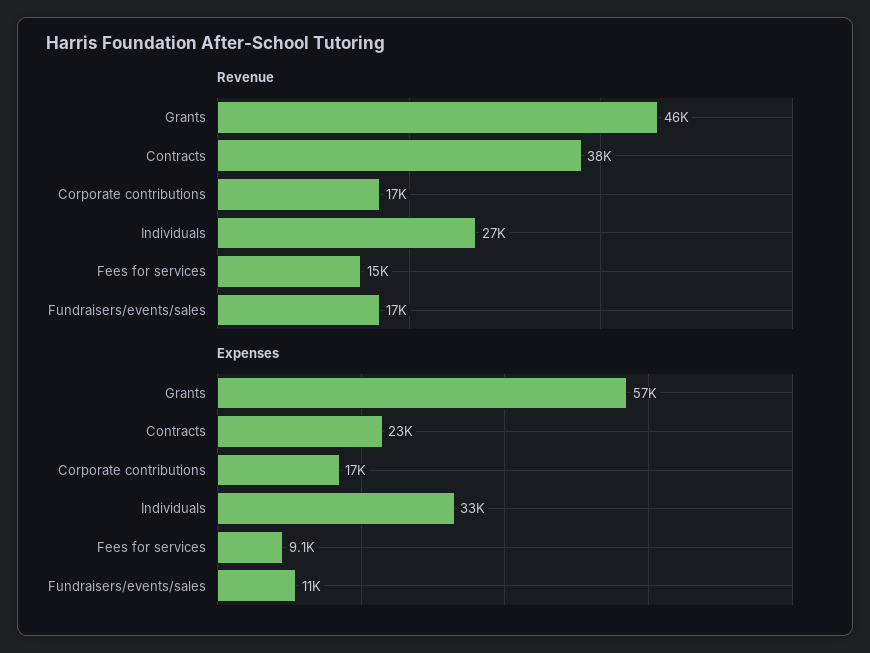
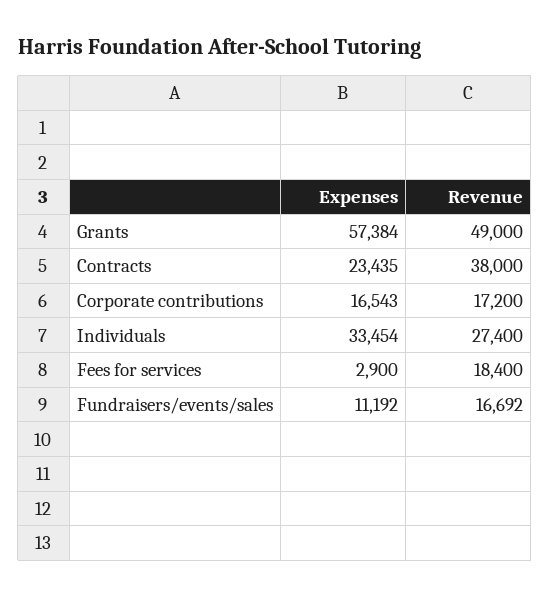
Revenue, Grants: 46000 -> 49000
Revenue, Fees for services: 15000 -> 18400
Expenses, Fees for services: 9100 -> 2900

